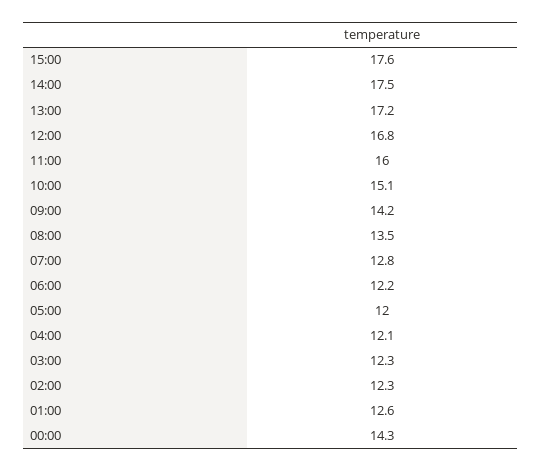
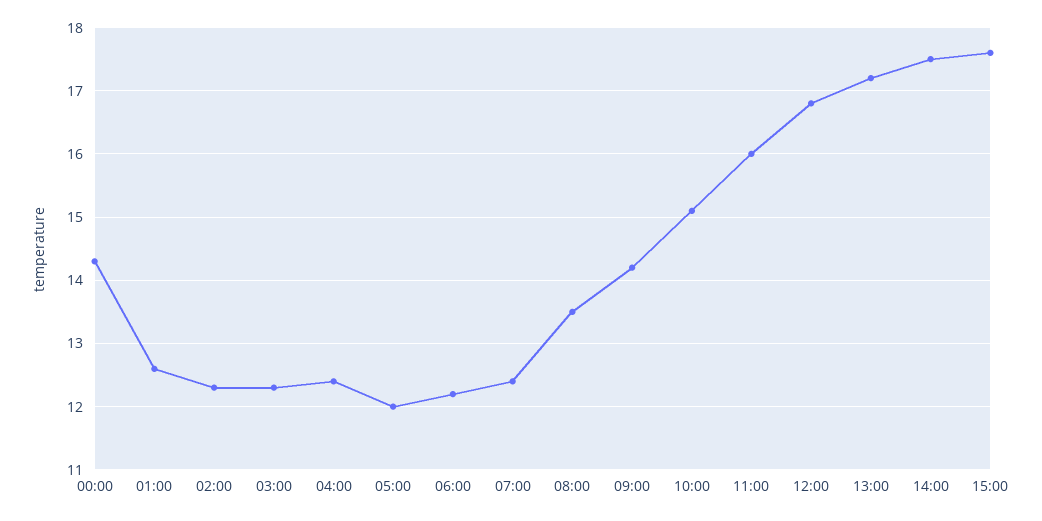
07:00: 12.8 -> 12.4
04:00: 12.1 -> 12.4

